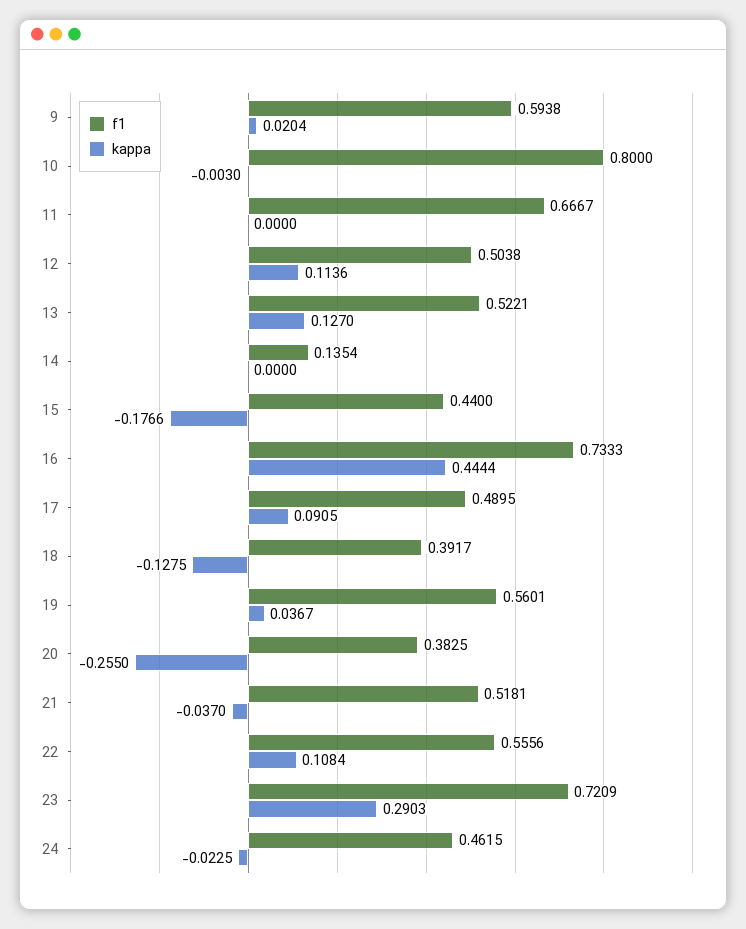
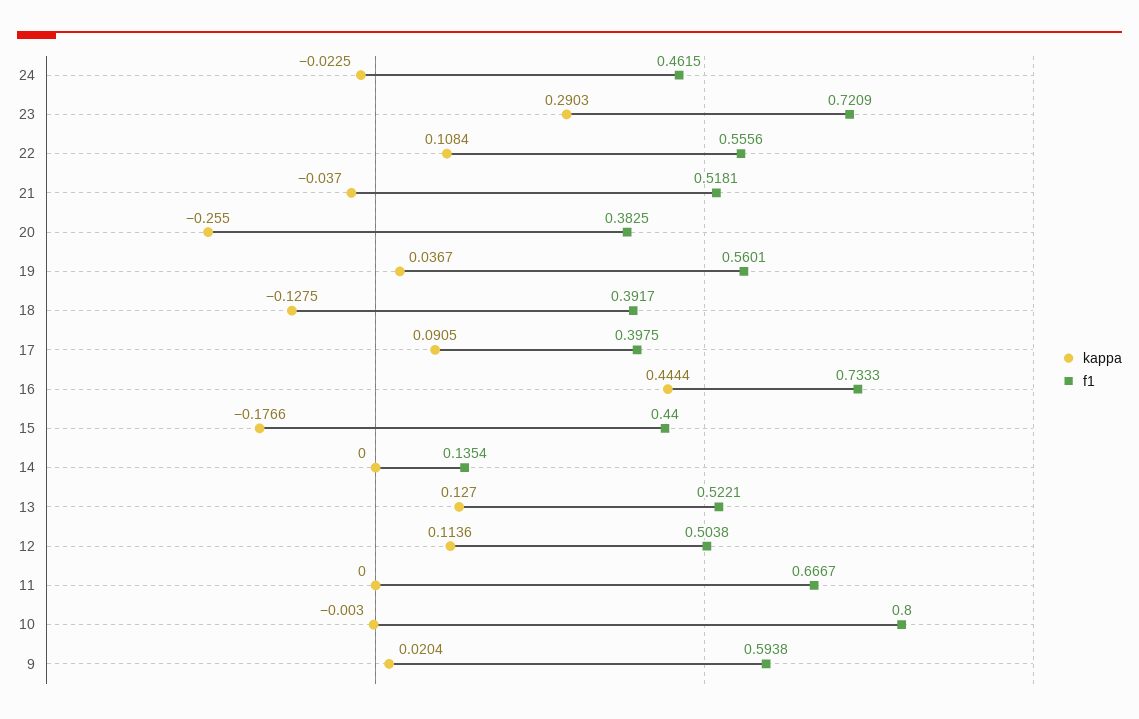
f1, 17: 0.4895 -> 0.3975

